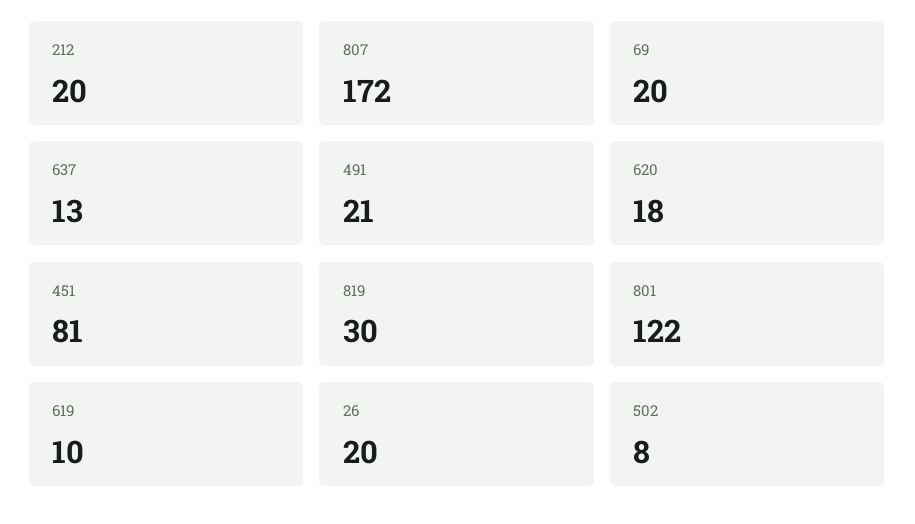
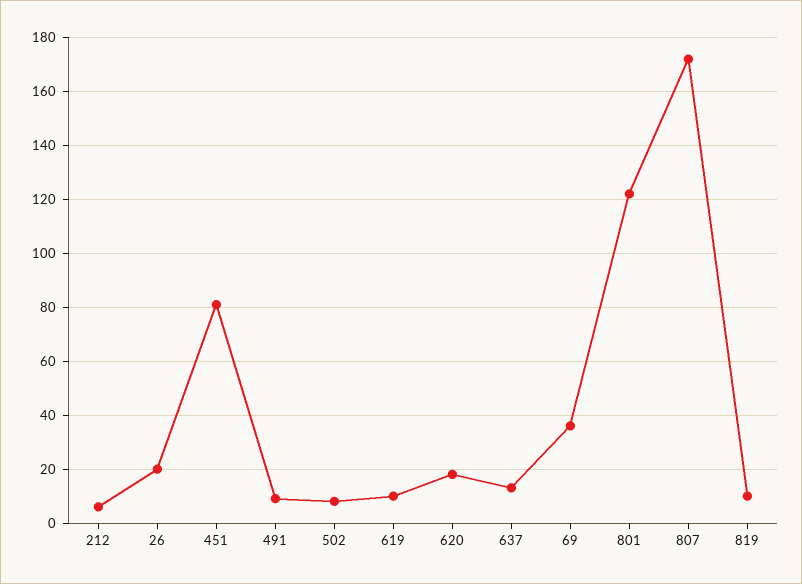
212: 20 -> 5
69: 20 -> 35
491: 21 -> 10
819: 30 -> 10

